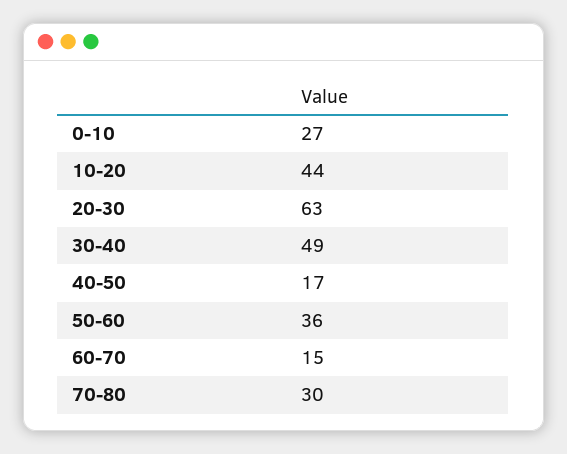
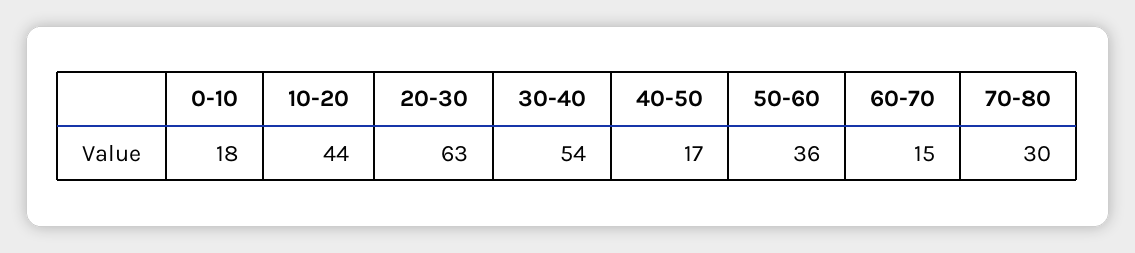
0-10: 27 -> 18
30-40: 49 -> 54

